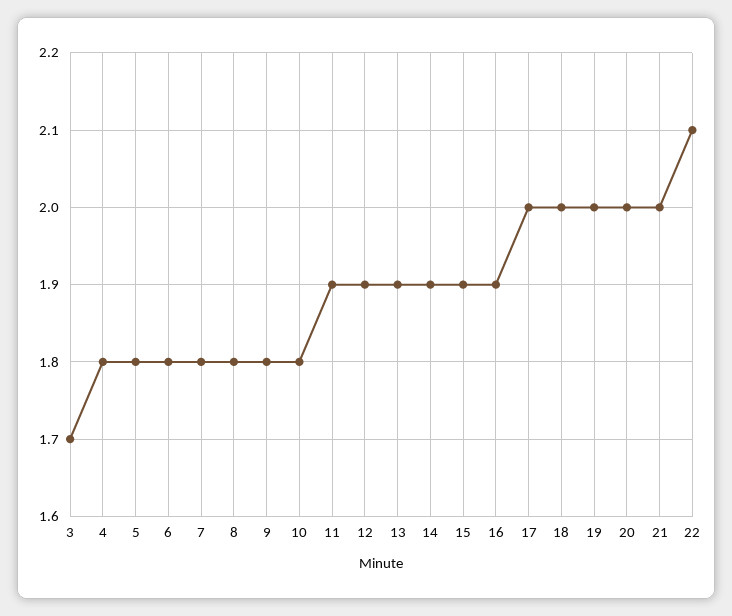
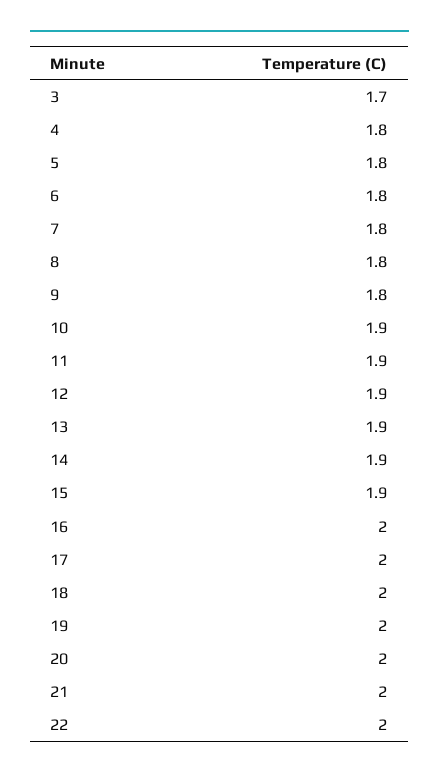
10: 1.8 -> 1.9
16: 1.9 -> 2
22: 2.1 -> 2

